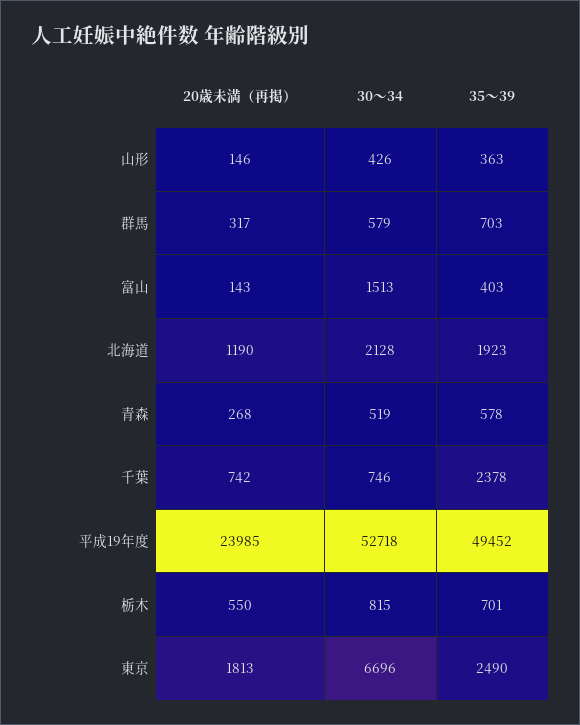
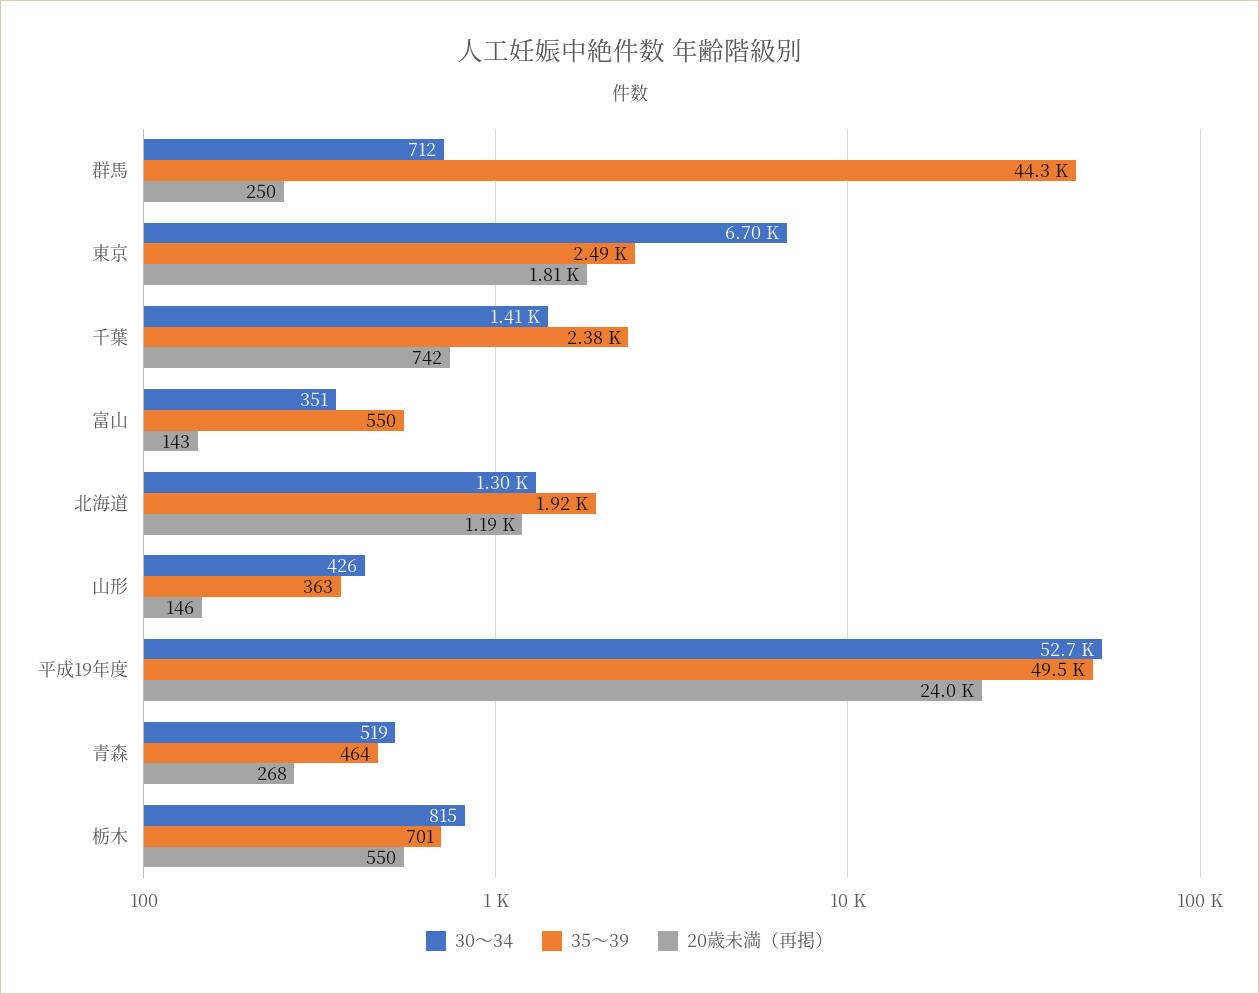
20歳未満（再掲）, 群馬: 317 -> 250
30～34, 群馬: 579 -> 712
35～39, 群馬: 703 -> 44300
30～34, 富山: 1513 -> 351
35～39, 富山: 403 -> 550
30～34, 北海道: 2128 -> 1300
35～39, 青森: 578 -> 464
30～34, 千葉: 746 -> 1410

